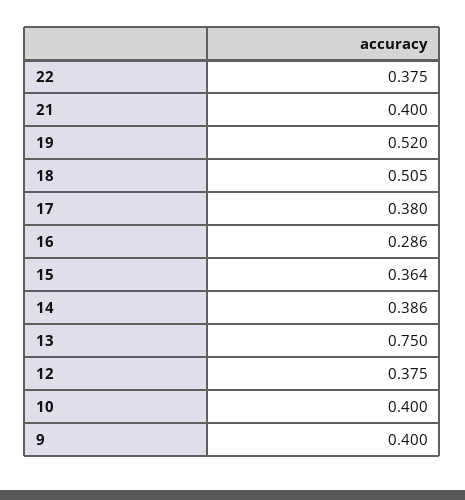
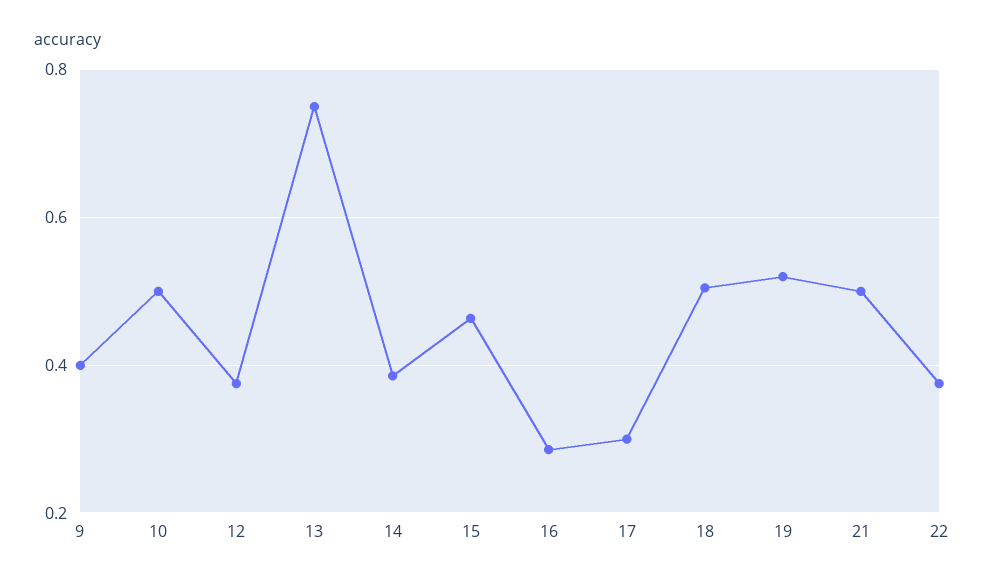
21: 0.4 -> 0.5
17: 0.38 -> 0.3
15: 0.364 -> 0.46
10: 0.4 -> 0.5

